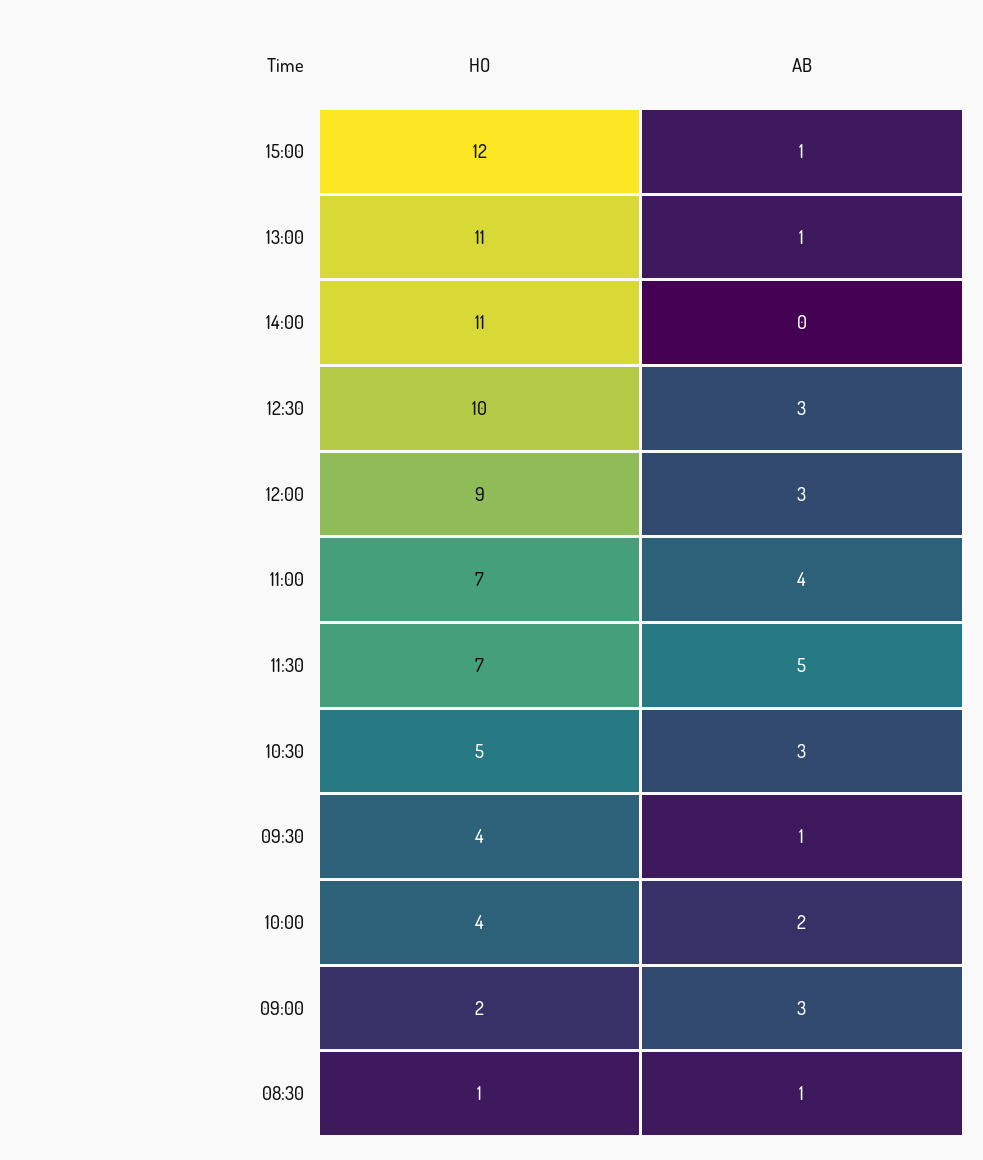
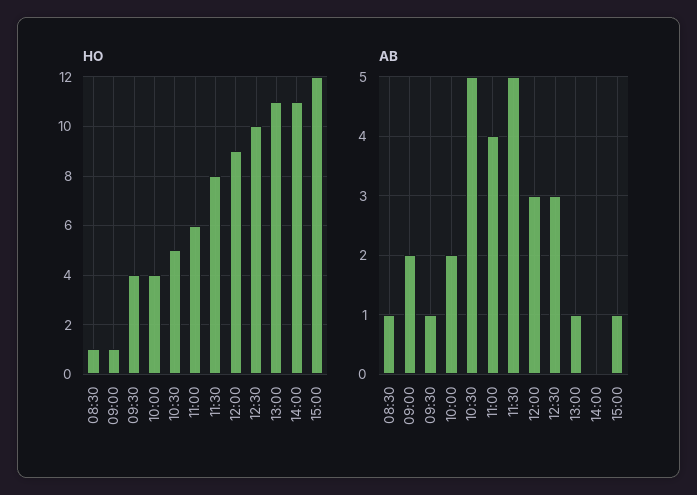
HO, 11:00: 7 -> 6
HO, 11:30: 7 -> 8
AB, 10:30: 3 -> 5
HO, 09:00: 2 -> 1
AB, 09:00: 3 -> 2

